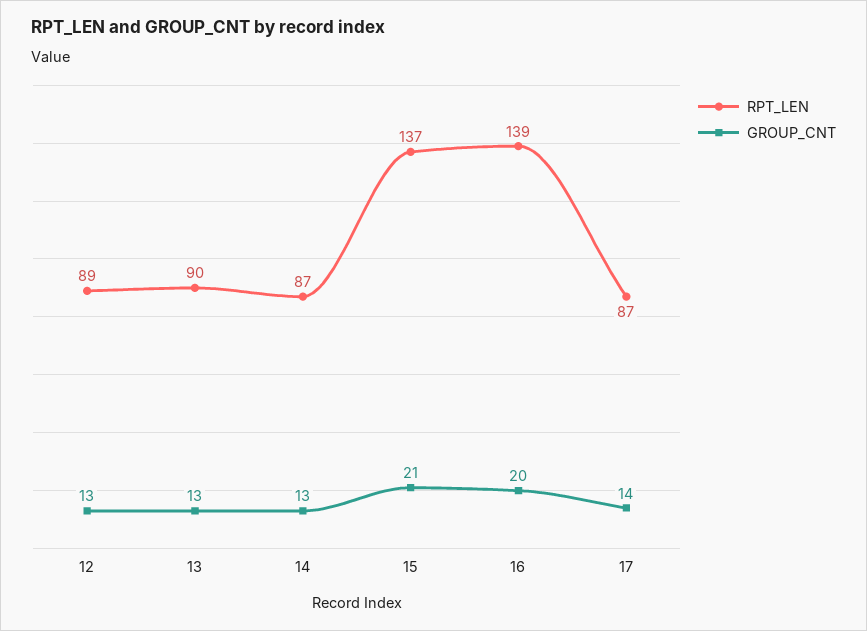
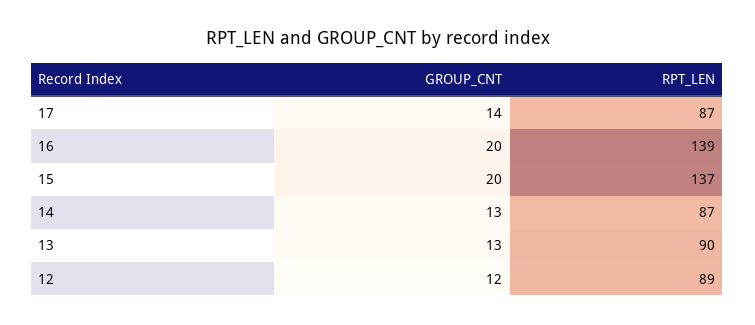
GROUP_CNT, 12: 13 -> 12
GROUP_CNT, 15: 21 -> 20

